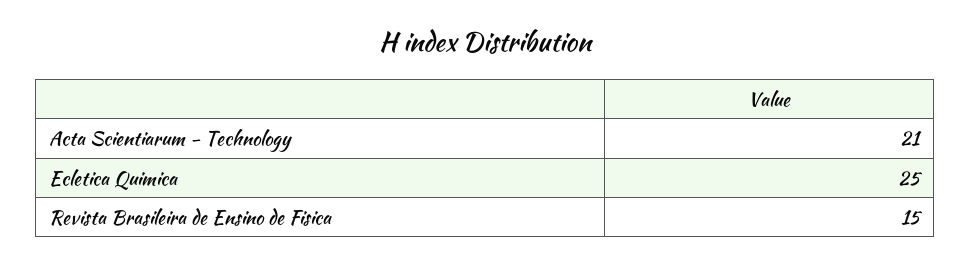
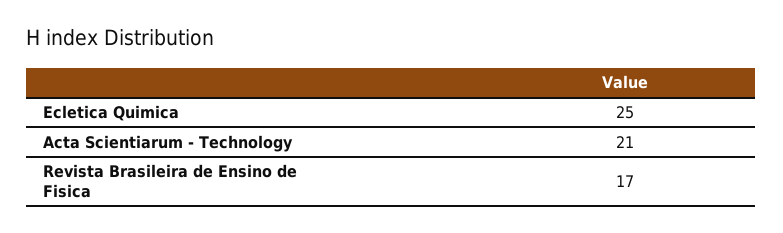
Revista Brasileira de Ensino de Fisica: 15 -> 17

